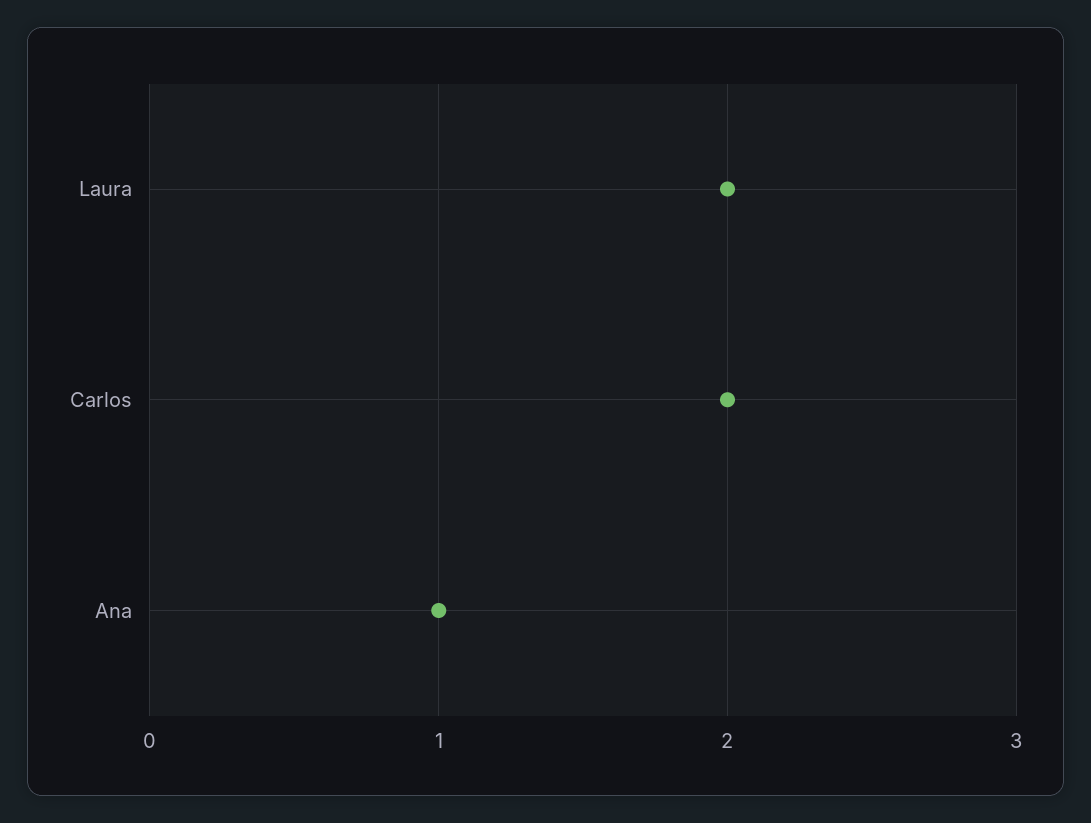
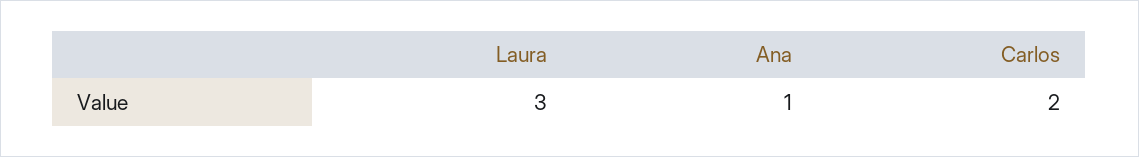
Laura: 2 -> 3

